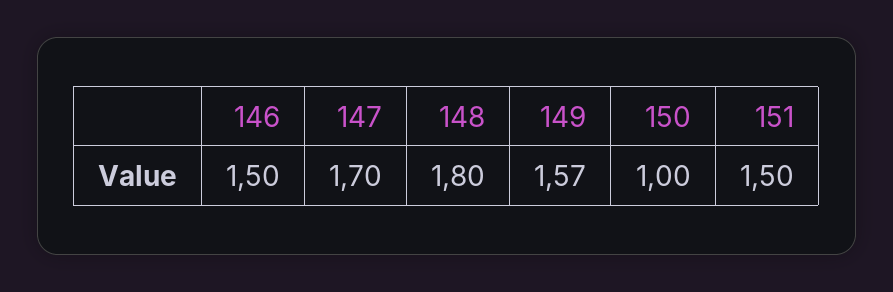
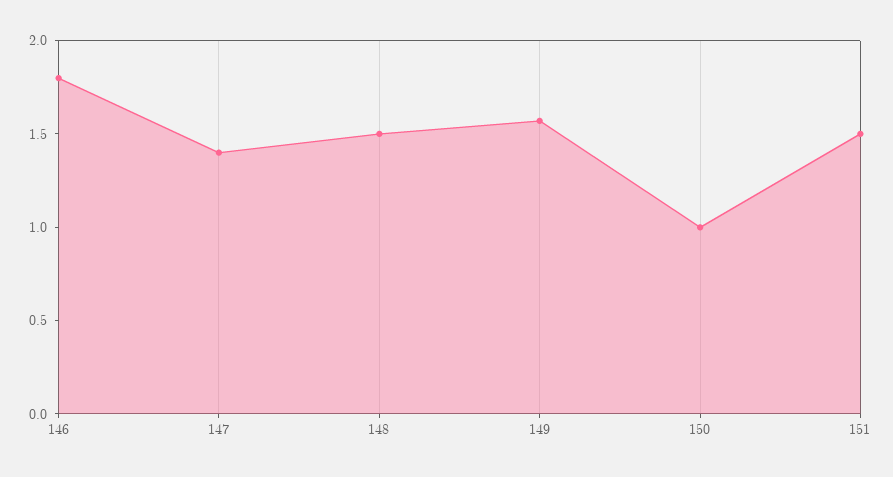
146: 1.5 -> 1.8
147: 1.7 -> 1.4
148: 1.8 -> 1.5

